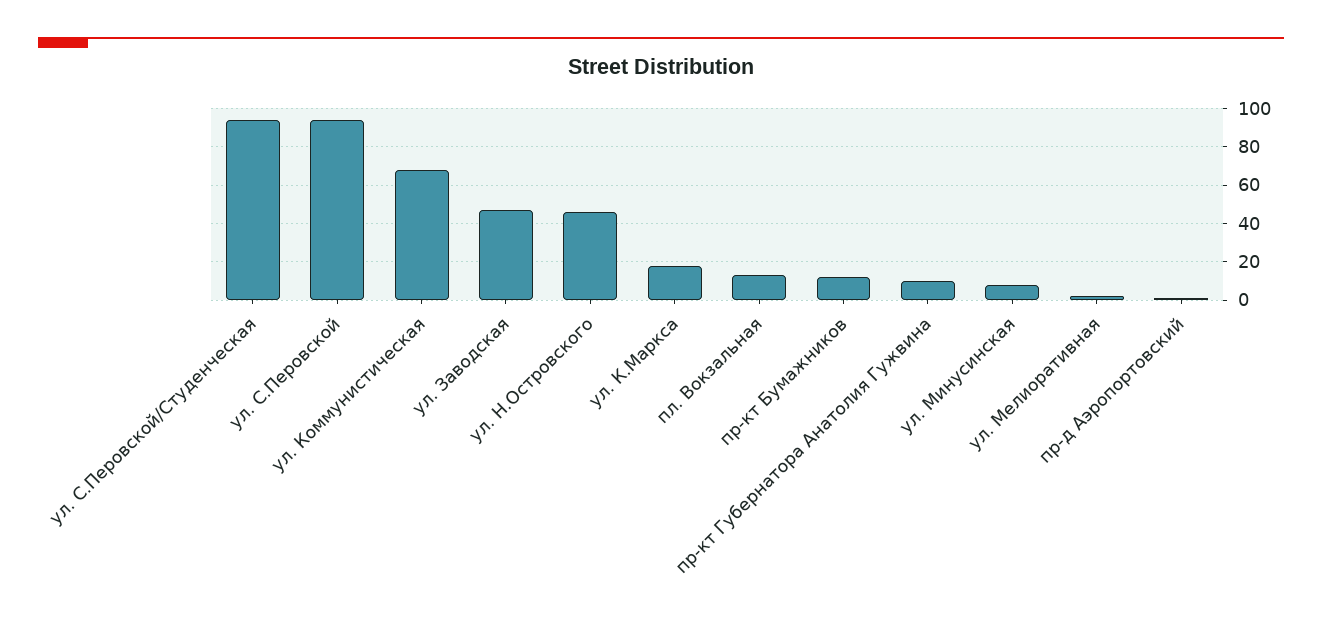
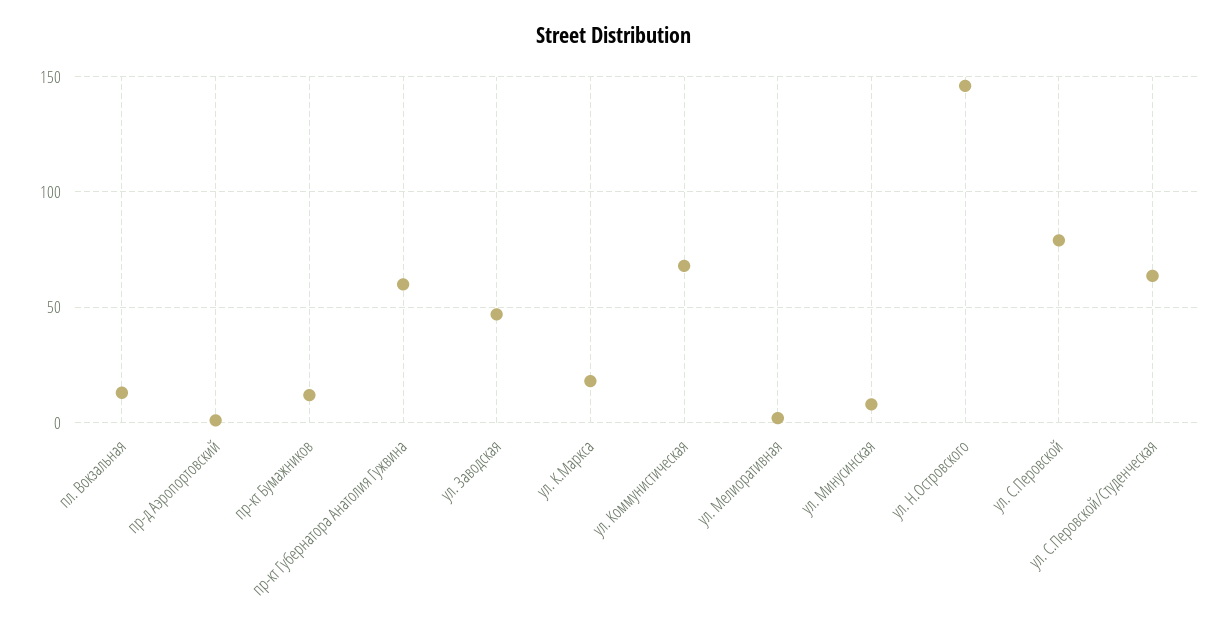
ул. С.Перовской/Студенческая: 95 -> 65
ул. С.Перовской: 95 -> 80
ул. Н.Островского: 45 -> 145
пр-кт Губернатора Анатолия Гужвина: 10 -> 60

